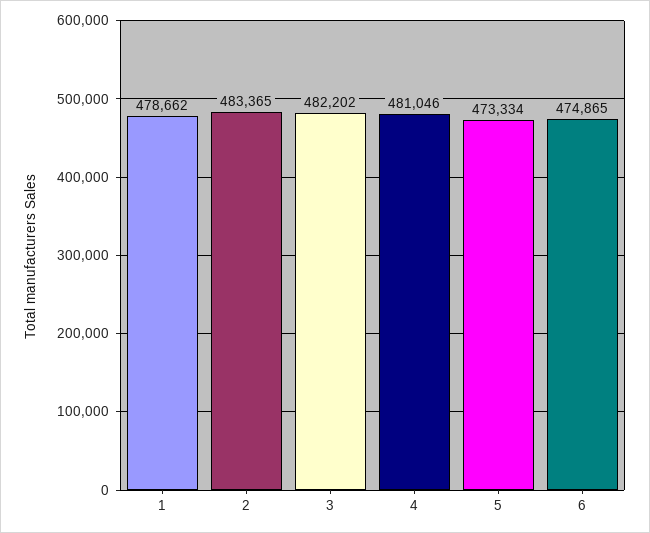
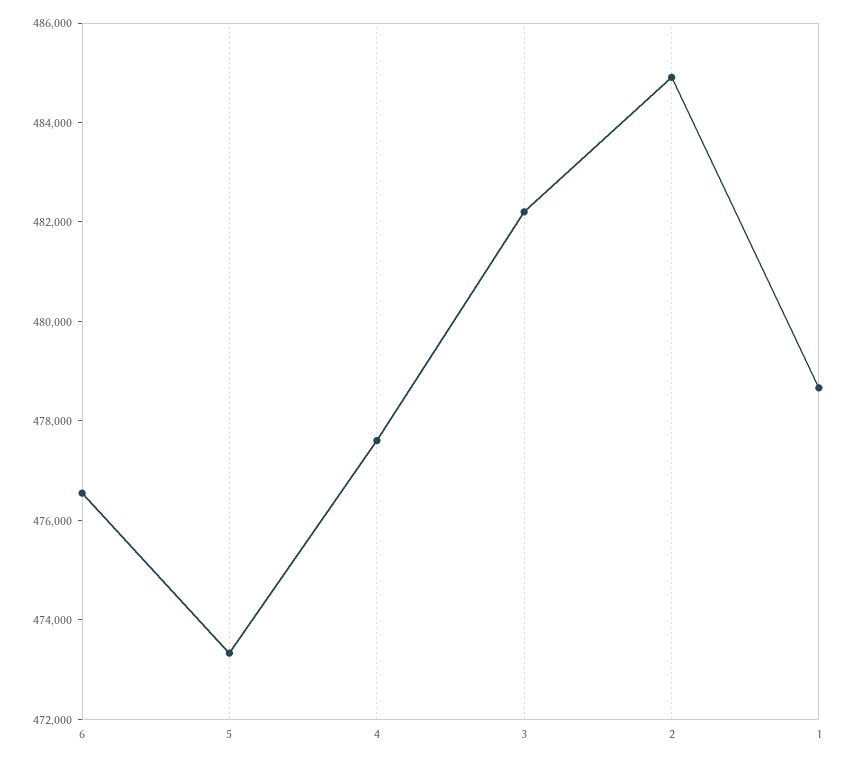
2: 483365 -> 485000
4: 481046 -> 477500
6: 474865 -> 476500

